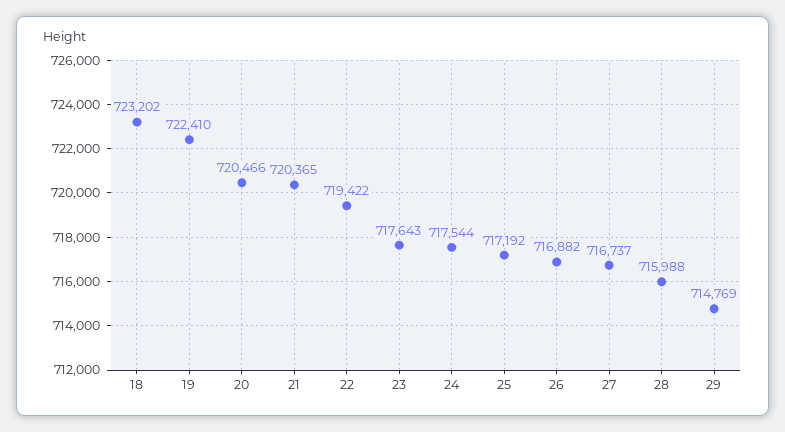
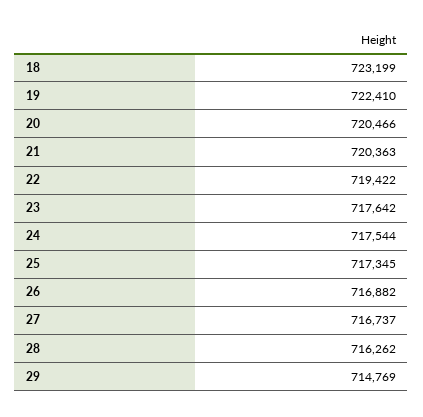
18: 723202 -> 723199
21: 720365 -> 720363
23: 717643 -> 717642
25: 717192 -> 717345
28: 715988 -> 716262

